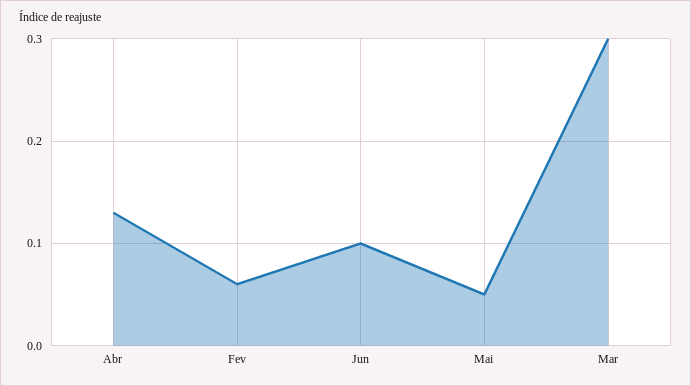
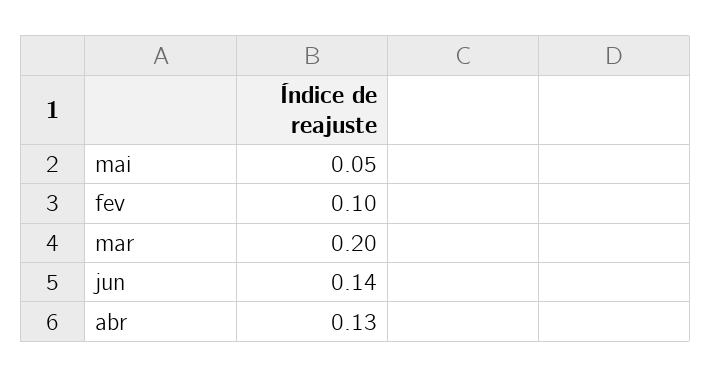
Fev: 0.06 -> 0.1
Jun: 0.1 -> 0.14
Mar: 0.3 -> 0.2

